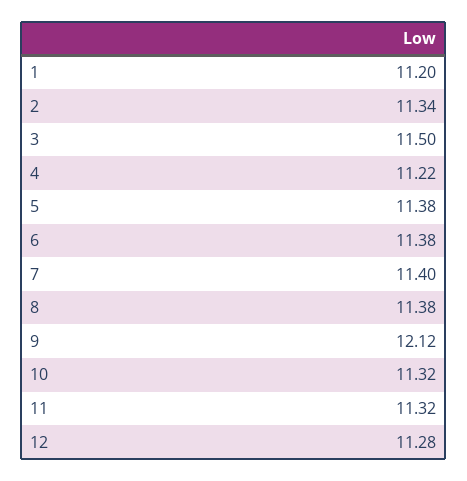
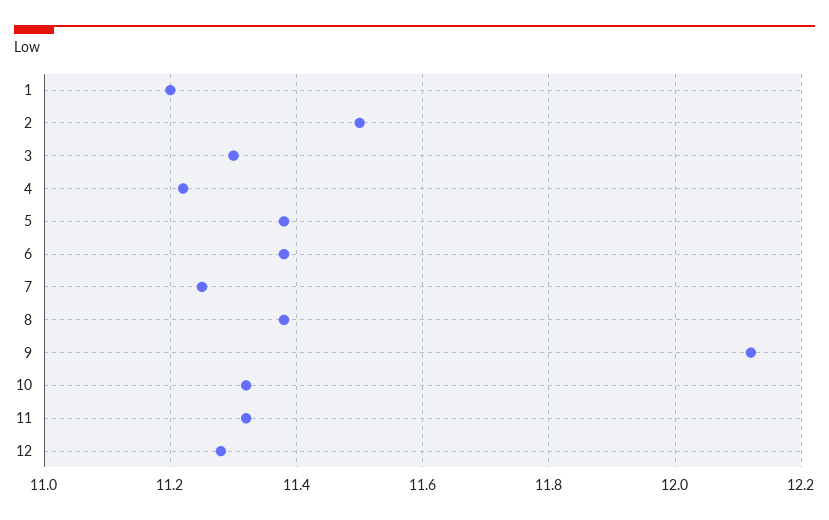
2: 11.34 -> 11.5
3: 11.5 -> 11.3
7: 11.4 -> 11.25

